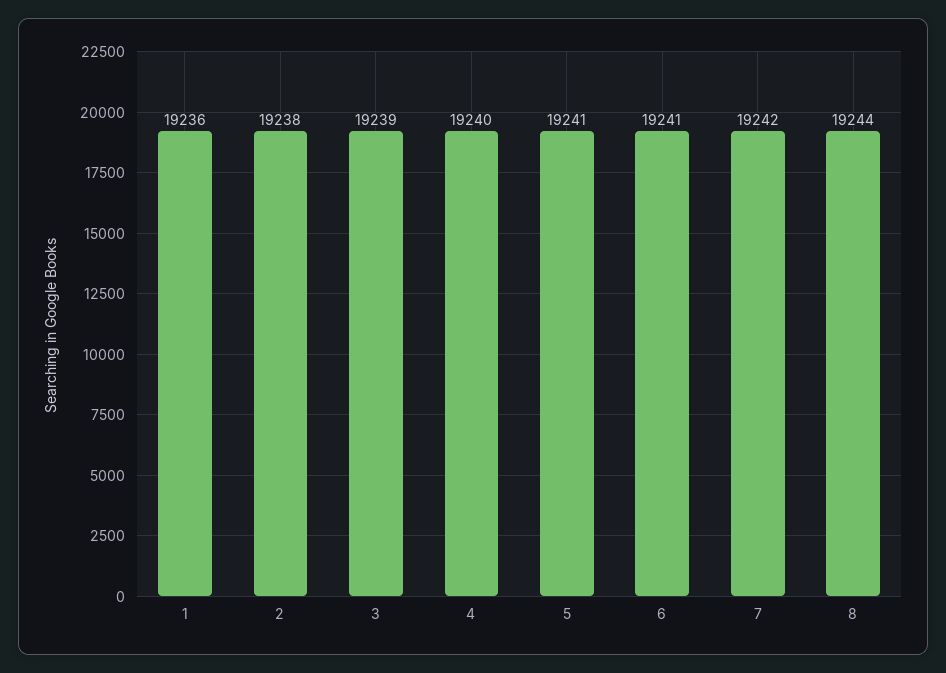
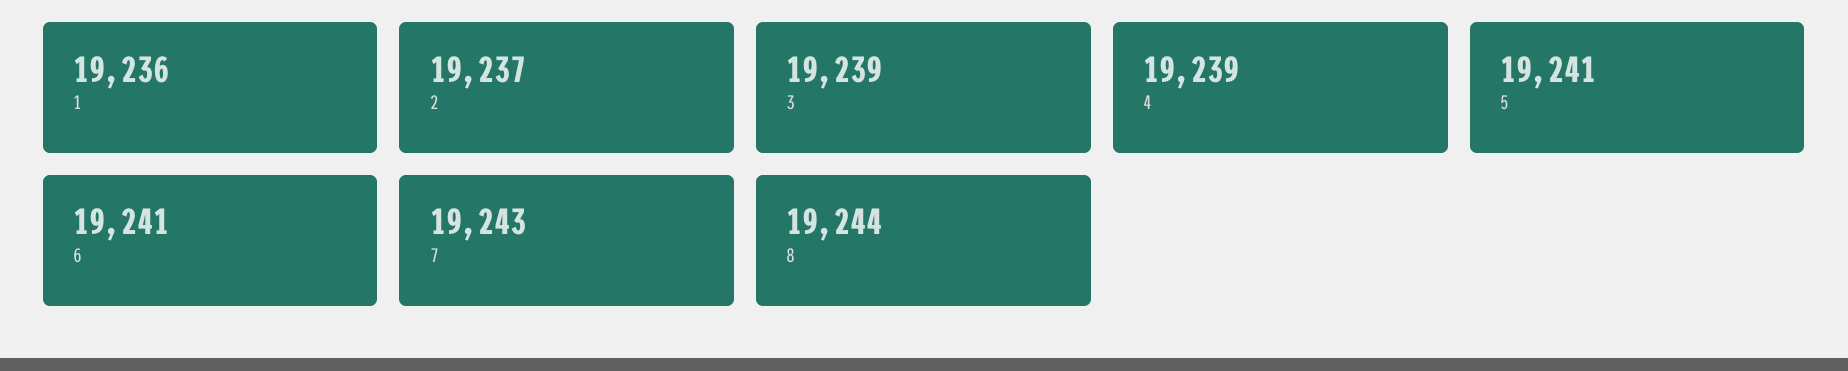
2: 19238 -> 19237
4: 19240 -> 19239
7: 19242 -> 19243

